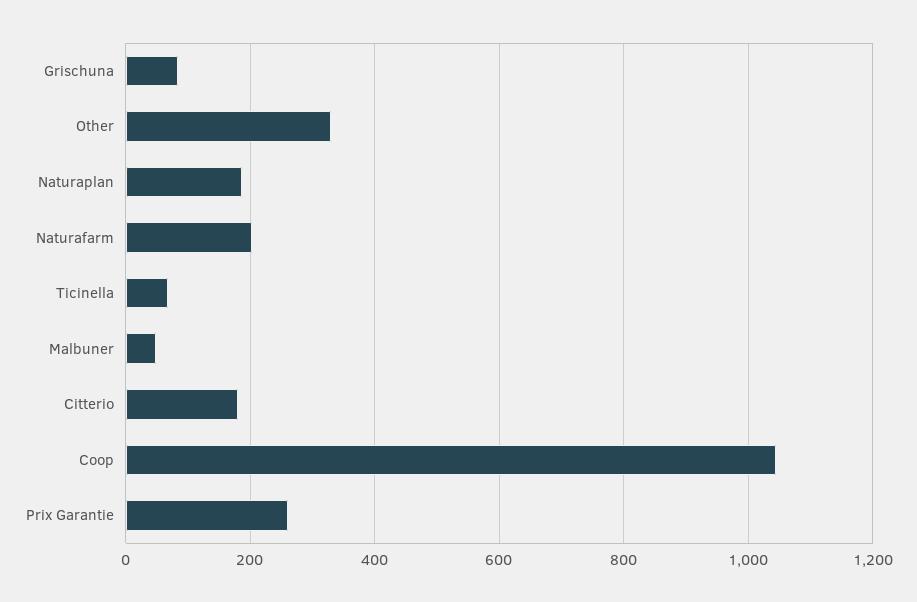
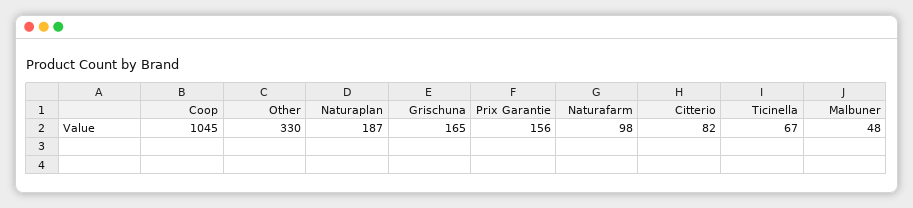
Grischuna: 80 -> 165
Naturafarm: 200 -> 98
Citterio: 180 -> 82
Prix Garantie: 260 -> 156

